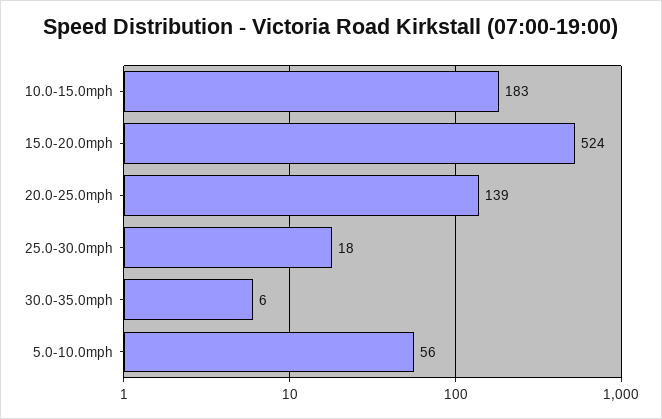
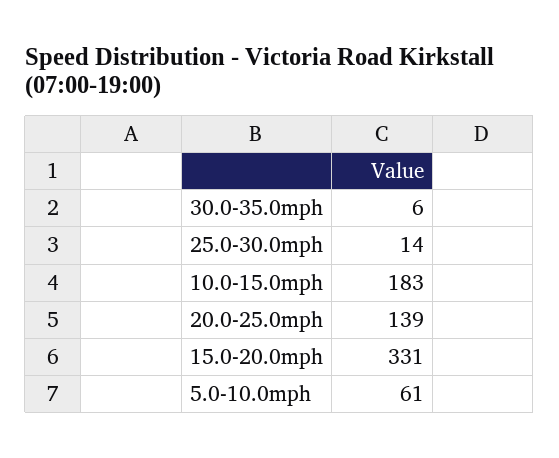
15.0-20.0mph: 524 -> 331
25.0-30.0mph: 18 -> 14
5.0-10.0mph: 56 -> 61

